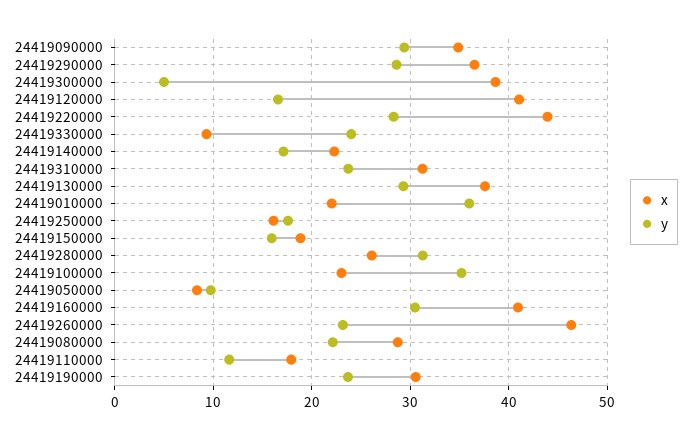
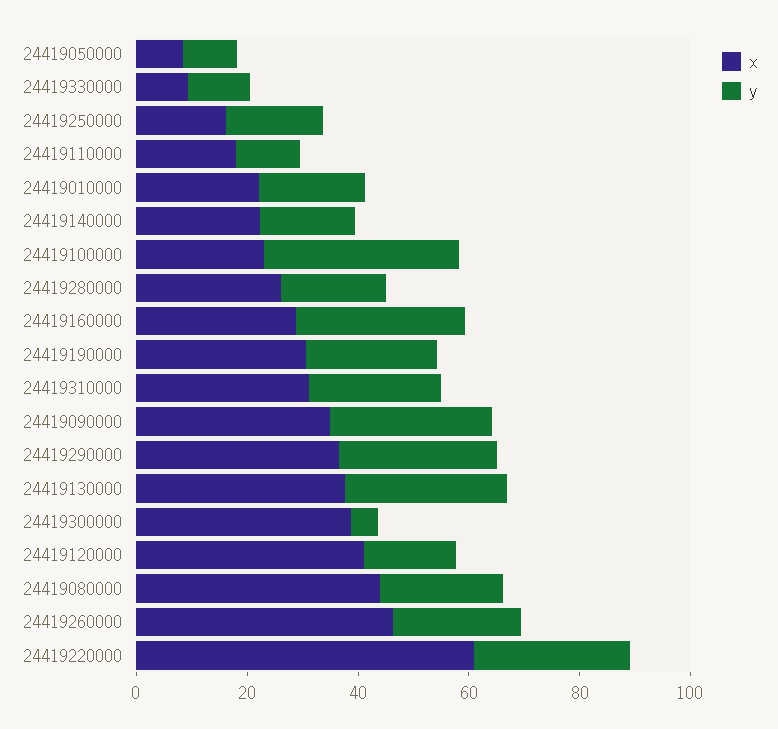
x, 24419220000: 44 -> 60
y, 24419330000: 24 -> 10
y, 24419010000: 36 -> 20
x, 24419150000: 19 -> none
y, 24419150000: 16 -> none
y, 24419280000: 31 -> 20
x, 24419160000: 41 -> 30
x, 24419080000: 29 -> 45

